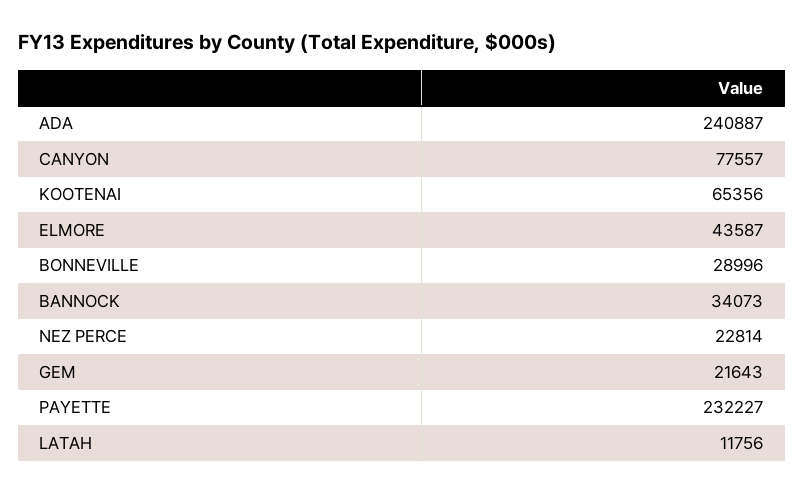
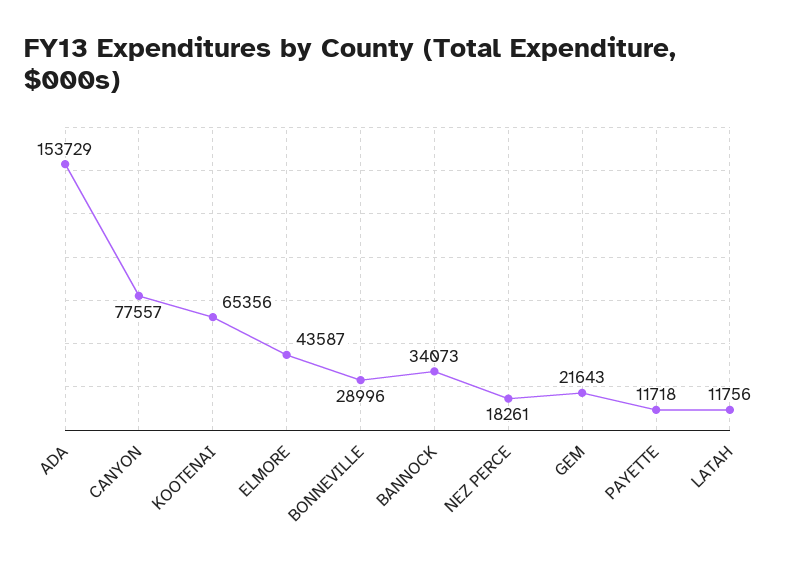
ADA: 240887 -> 153729
NEZ PERCE: 22814 -> 18261
PAYETTE: 232227 -> 11718

